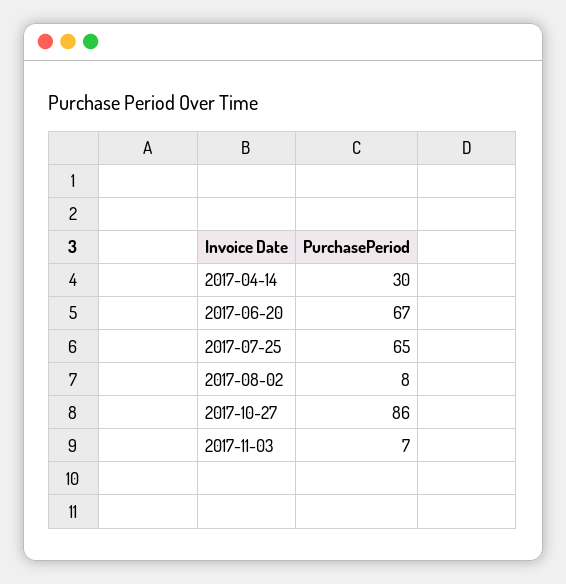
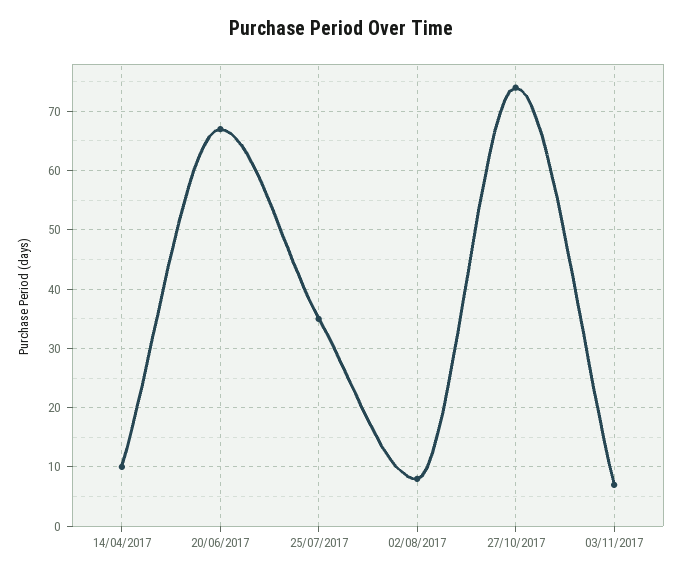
2017-04-14: 30 -> 10
2017-07-25: 65 -> 35
2017-10-27: 86 -> 75

